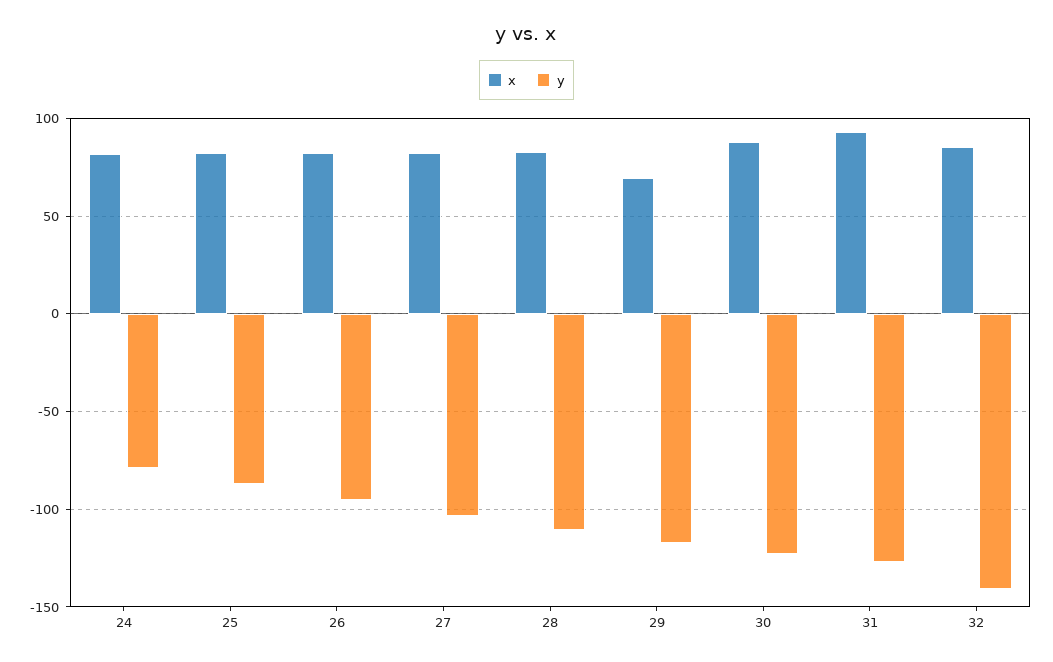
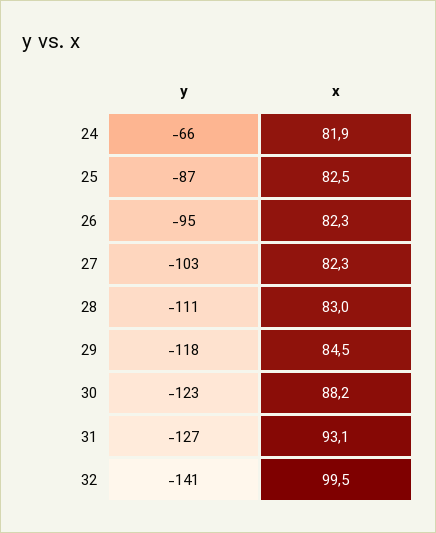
y, 24: -80 -> -66
x, 29: 70 -> 84.5
x, 32: 85 -> 99.5

